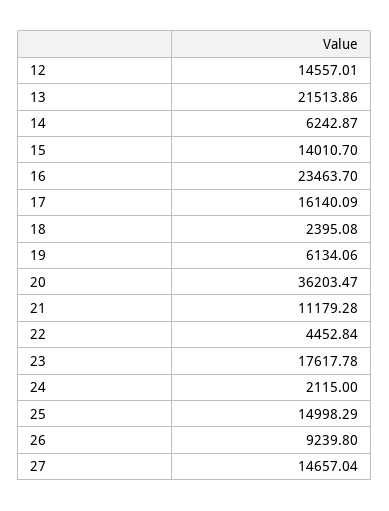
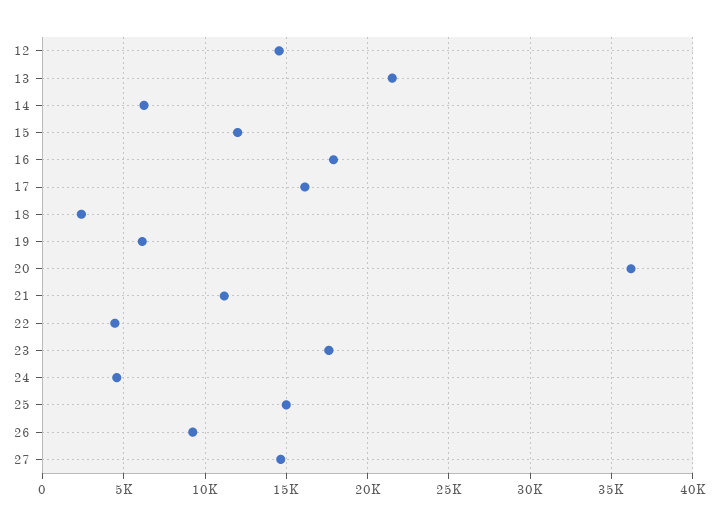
15: 14010.7 -> 12000
16: 23463.7 -> 18000
24: 2115 -> 4500

